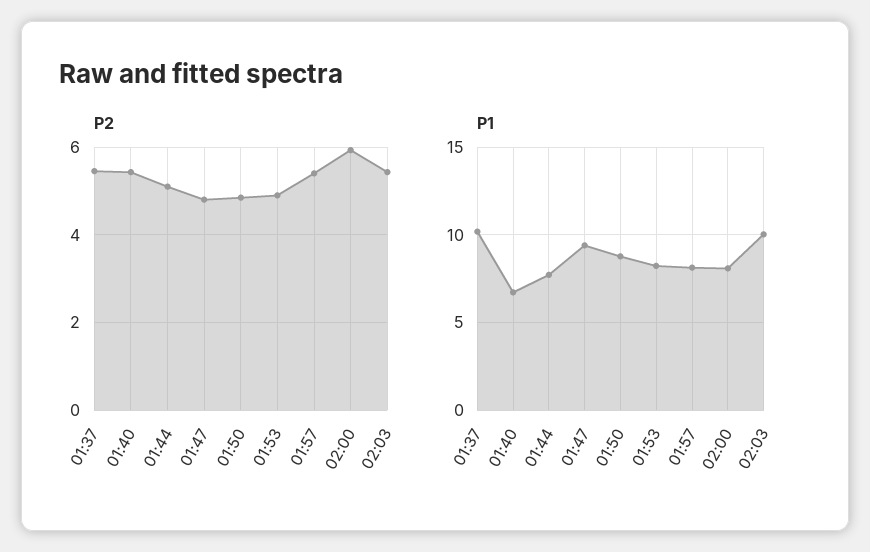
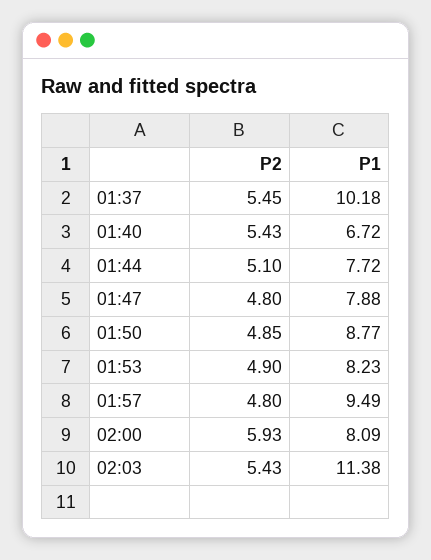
P2, 01:57: 5.4 -> 4.8
P1, 01:47: 9.5 -> 7.88
P1, 01:57: 8 -> 9.49
P1, 02:03: 10 -> 11.38

